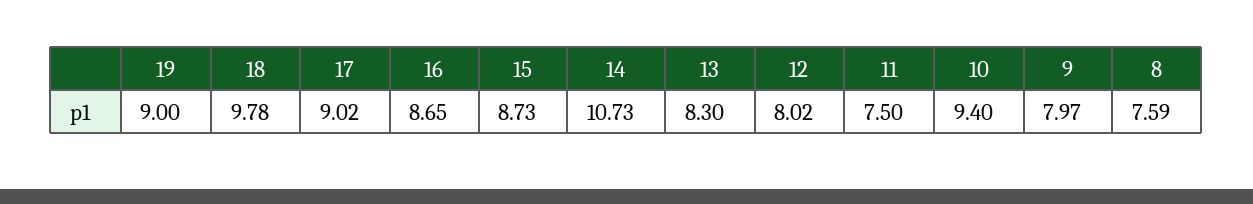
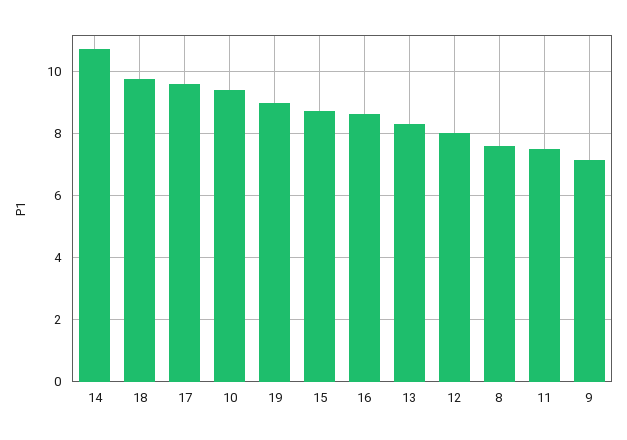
17: 9.02 -> 9.6
9: 7.97 -> 7.2

